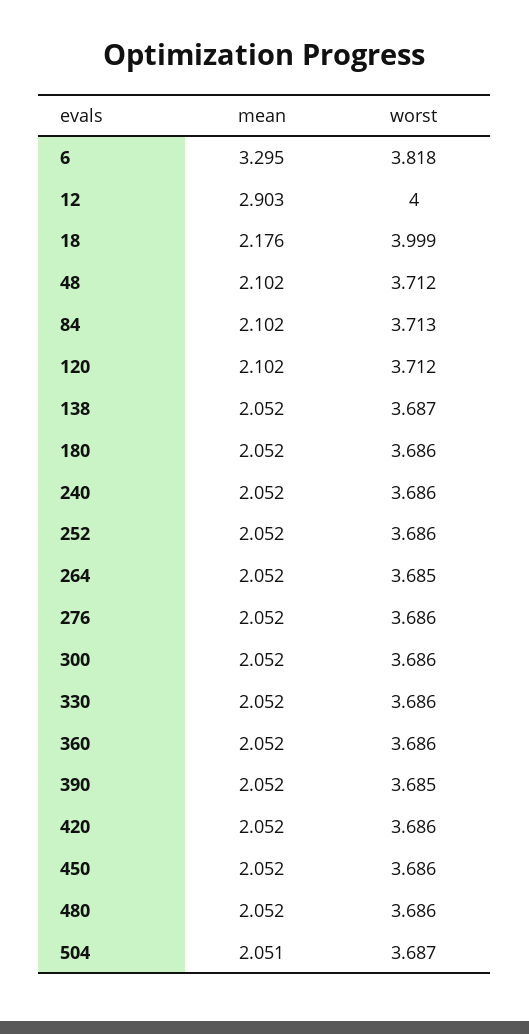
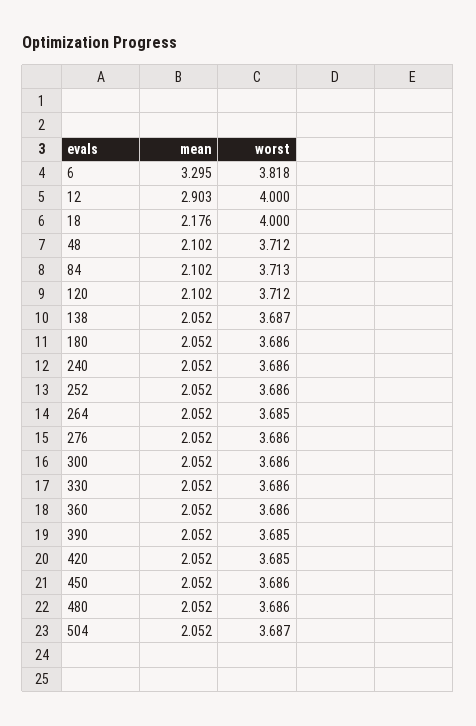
worst, 18: 3.999 -> 4
worst, 420: 3.686 -> 3.685
mean, 504: 2.051 -> 2.052

